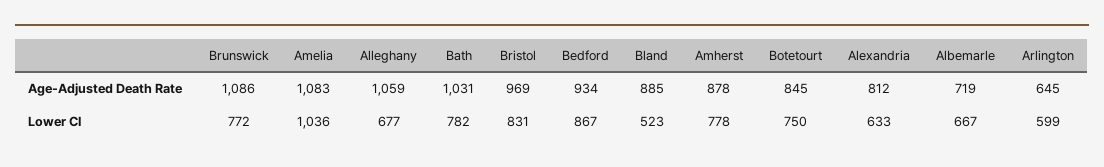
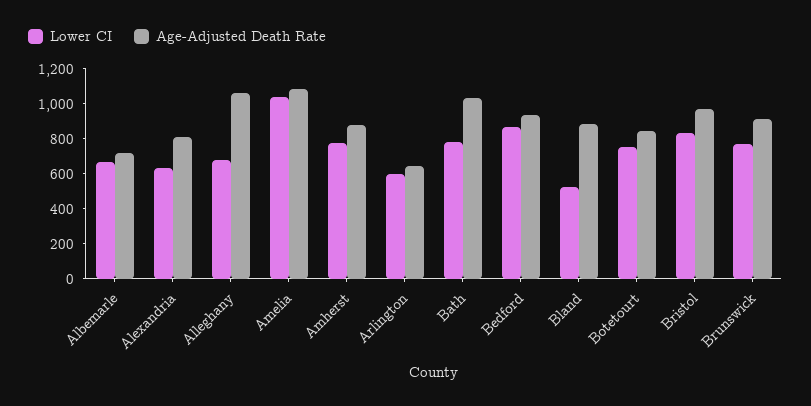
Age-Adjusted Death Rate, Brunswick: 1086 -> 900

